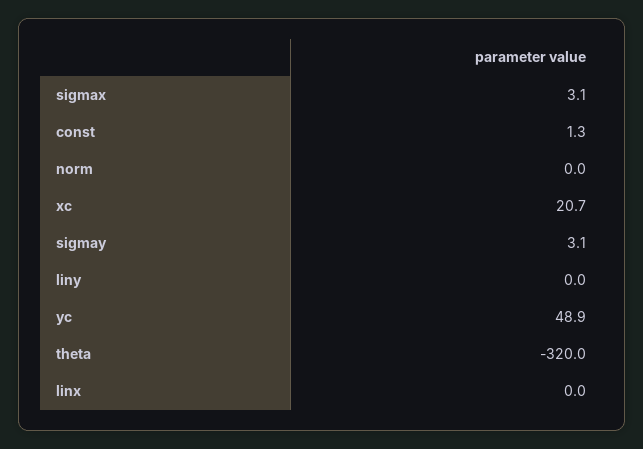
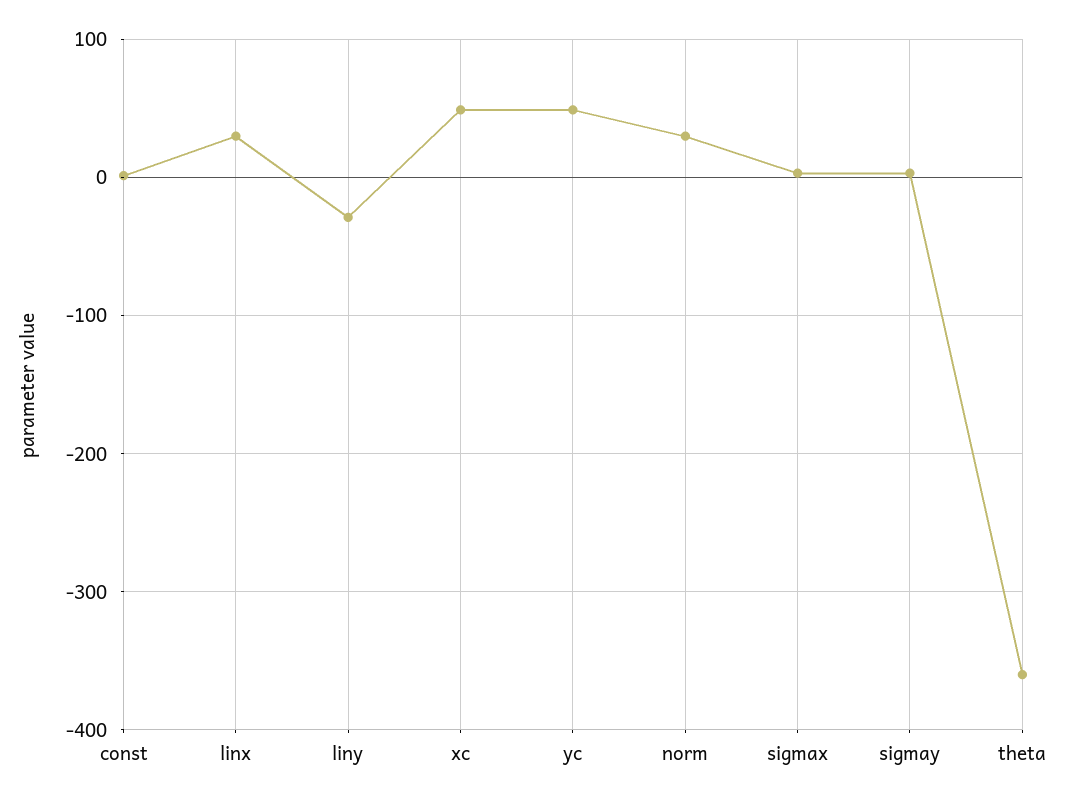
norm: 0 -> 30
xc: 20.7 -> 50
liny: 0 -> -30
theta: -320 -> -360
linx: 0 -> 30

